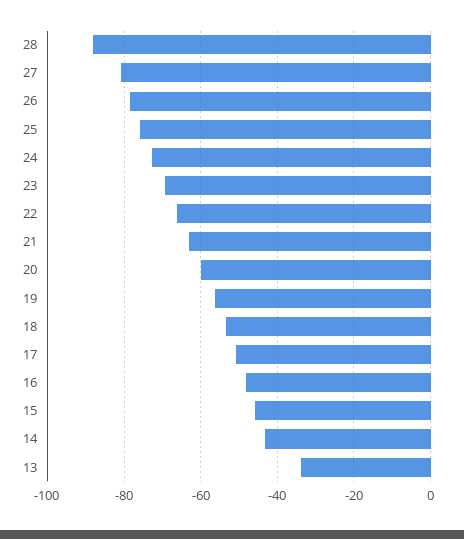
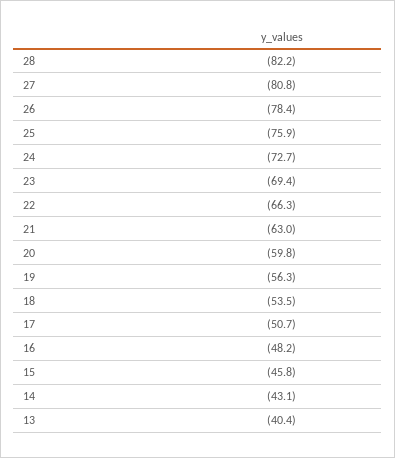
28: -88 -> -82.2
13: -34 -> -40.4

